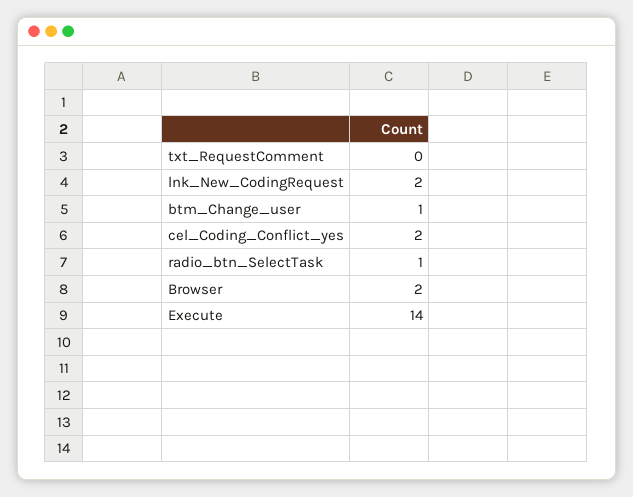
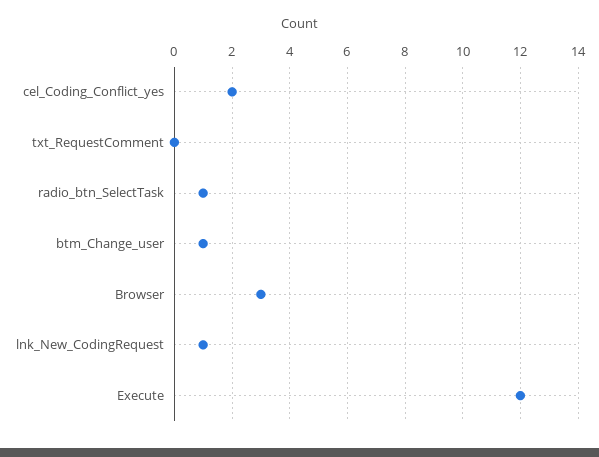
lnk_New_CodingRequest: 2 -> 1
Browser: 2 -> 3
Execute: 14 -> 12

